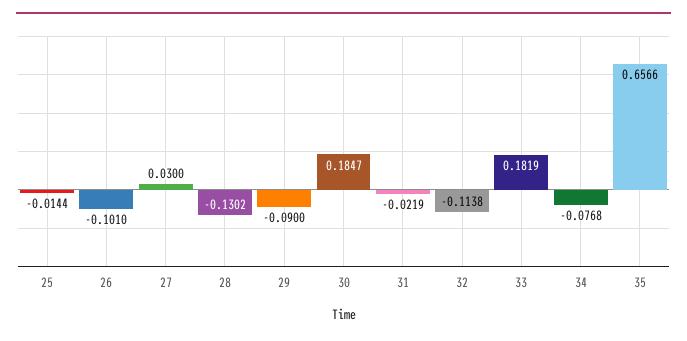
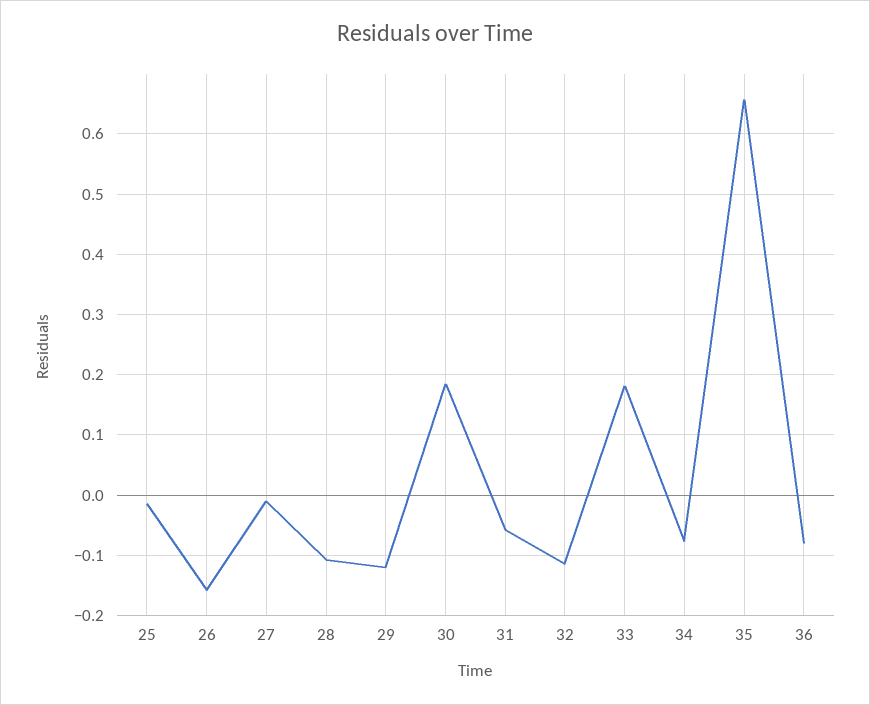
26: -0.101 -> -0.16
27: 0.03 -> -0.01
28: -0.1302 -> -0.11
29: -0.09 -> -0.12
31: -0.0219 -> -0.06
36: none -> -0.08

